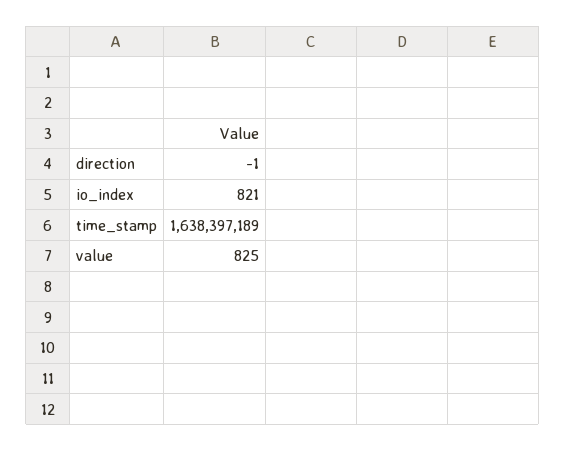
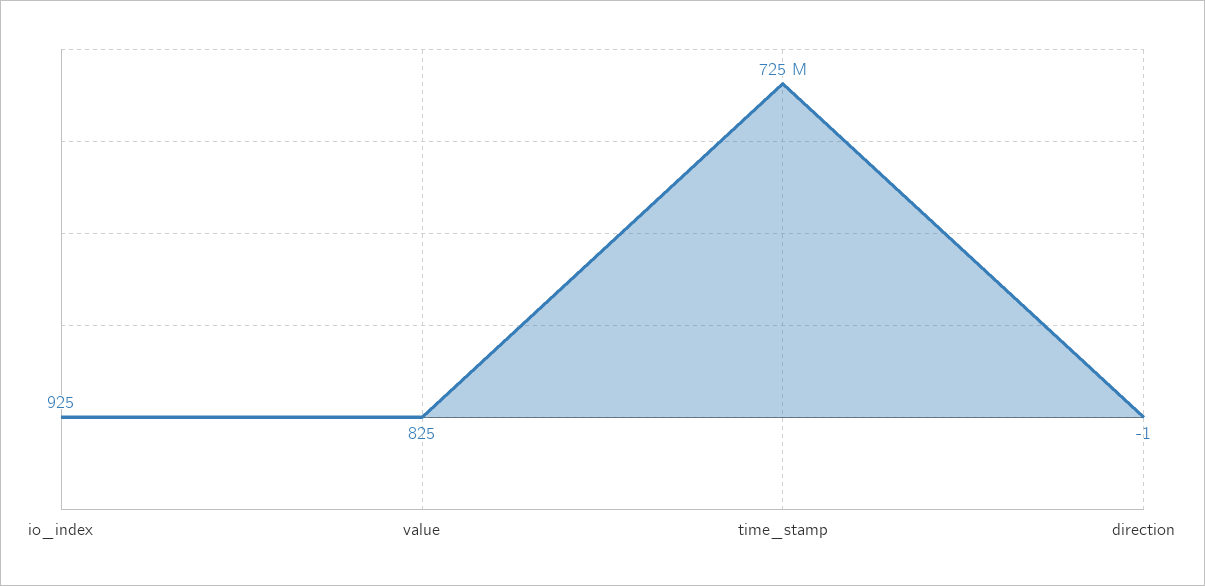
io_index: 821 -> 925
time_stamp: 1638397189 -> 725000000

